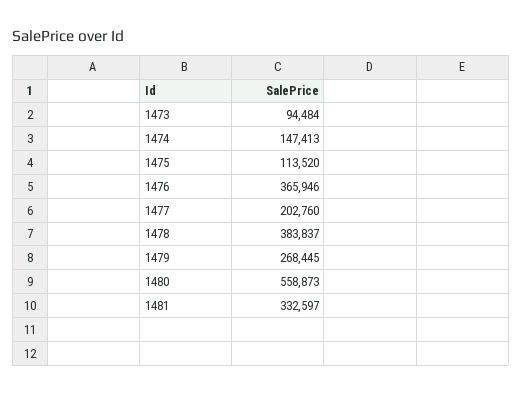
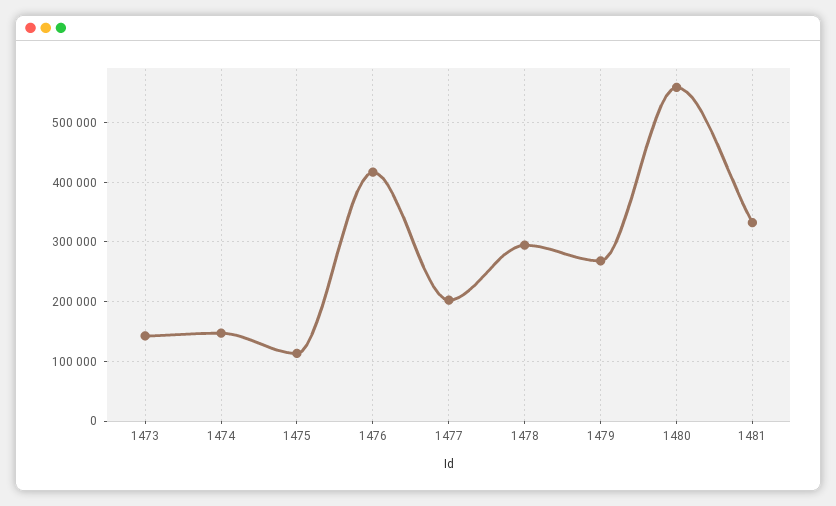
1473: 94484 -> 140000
1476: 365946 -> 420000
1478: 383837 -> 300000

